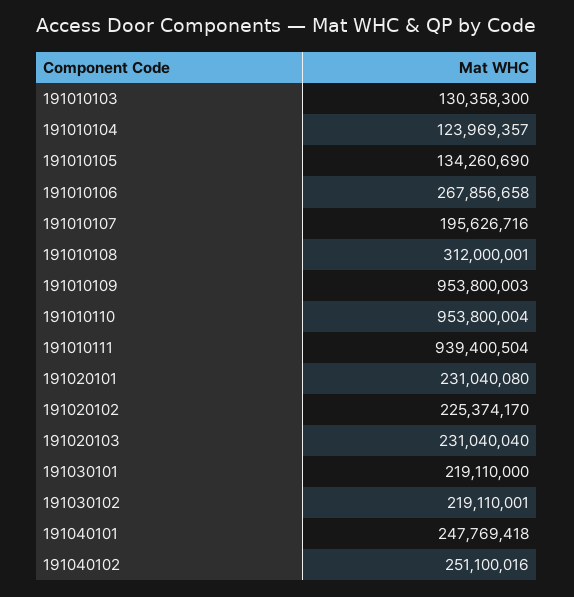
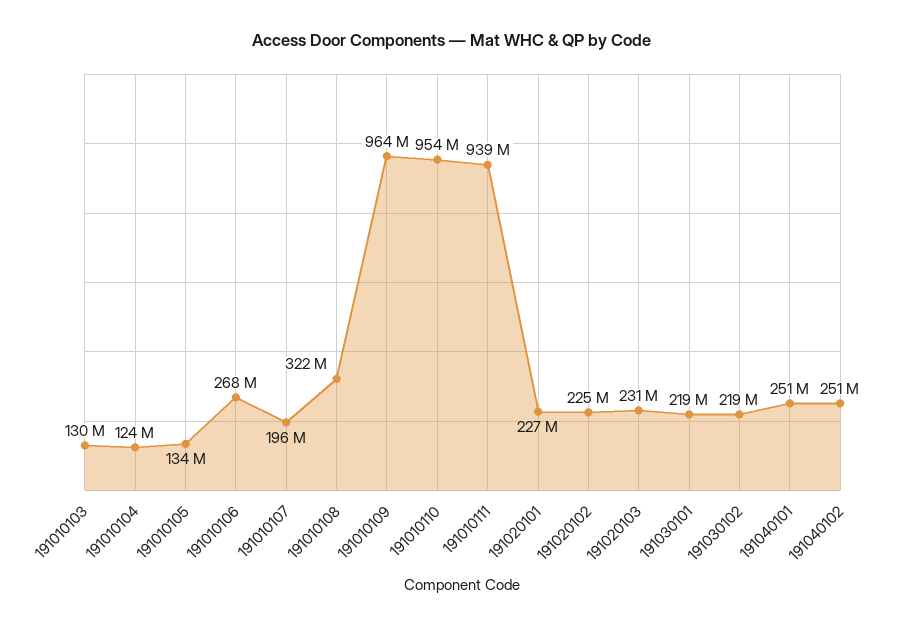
191010108: 312000001 -> 322000000
191010109: 953800003 -> 964000000
191020101: 231040080 -> 227000000
191040101: 247769418 -> 251000000

